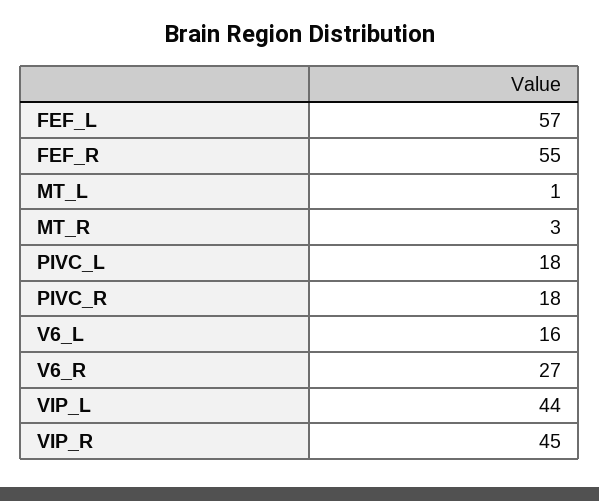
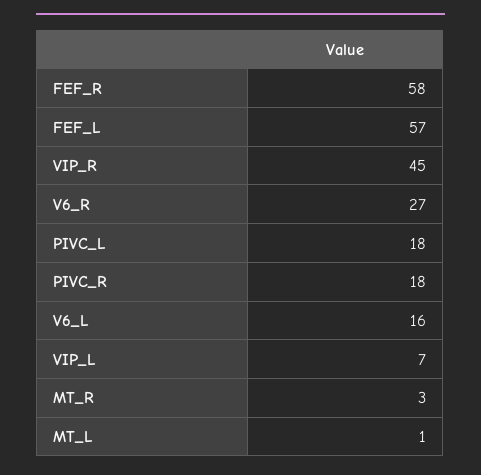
FEF_R: 55 -> 58
VIP_L: 44 -> 7

